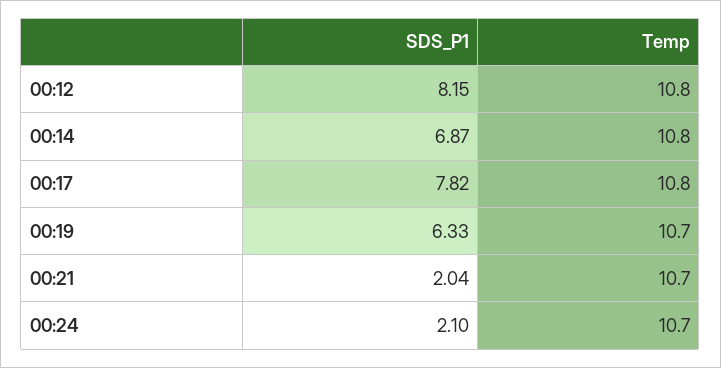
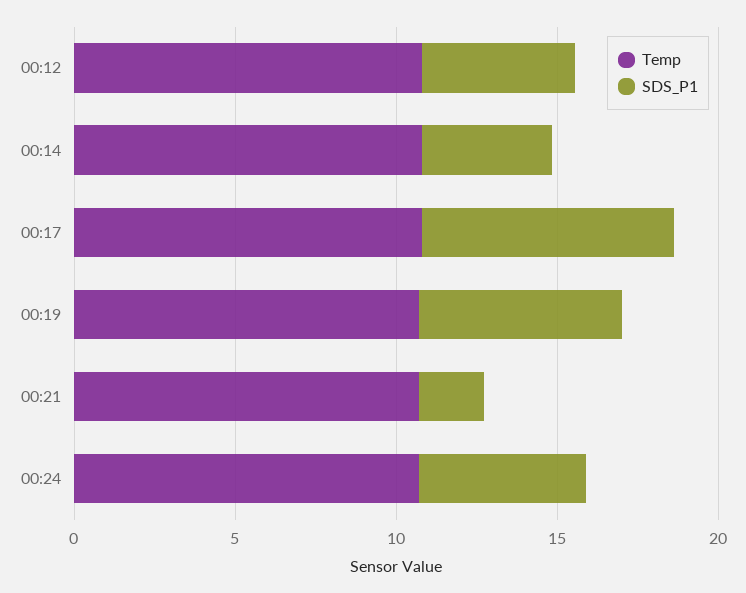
SDS_P1, 00:12: 8.15 -> 5
SDS_P1, 00:14: 6.87 -> 4
SDS_P1, 00:24: 2.1 -> 5

